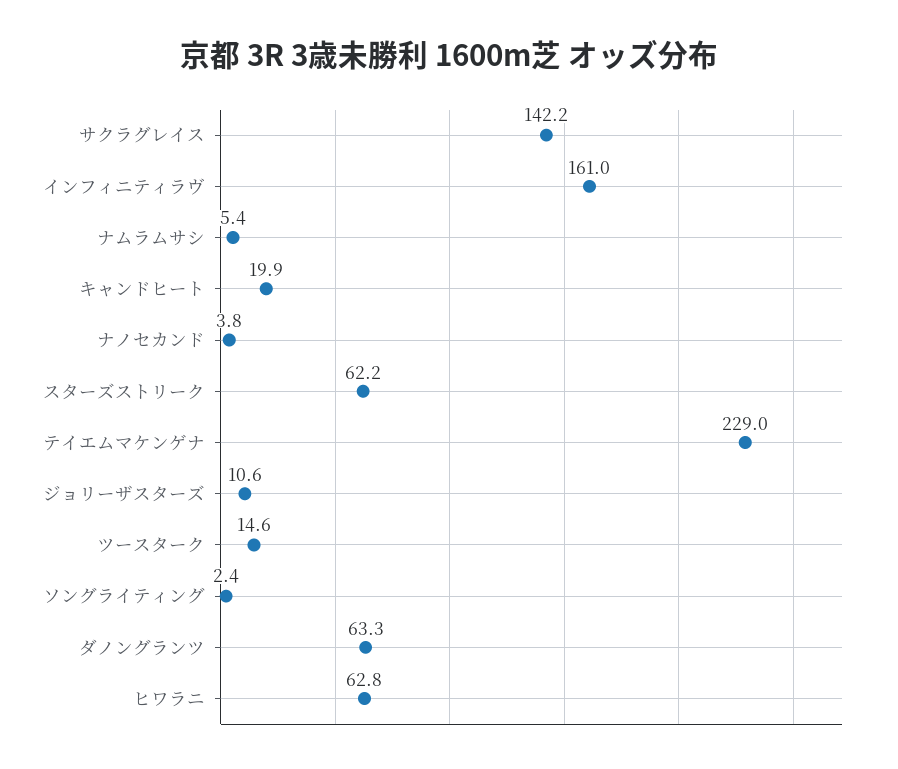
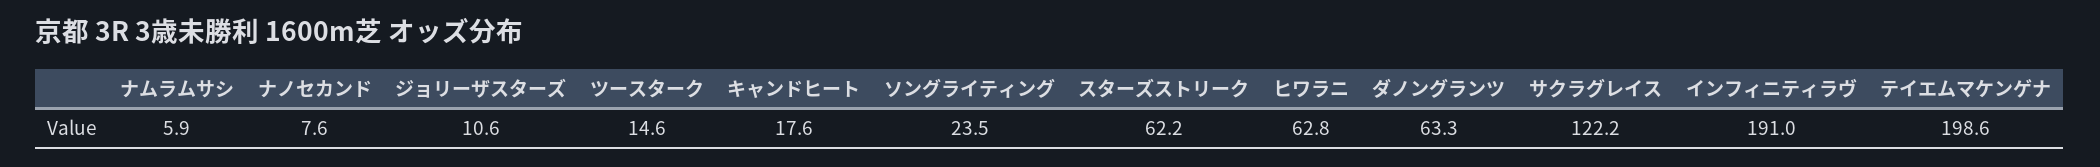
サクラグレイス: 142.2 -> 122.2
インフィニティラヴ: 161 -> 191
ナムラムサシ: 5.4 -> 5.9
キャンドヒート: 19.9 -> 17.6
ナノセカンド: 3.8 -> 7.6
テイエムマケンゲナ: 229 -> 198.6
ソングライティング: 2.4 -> 23.5

